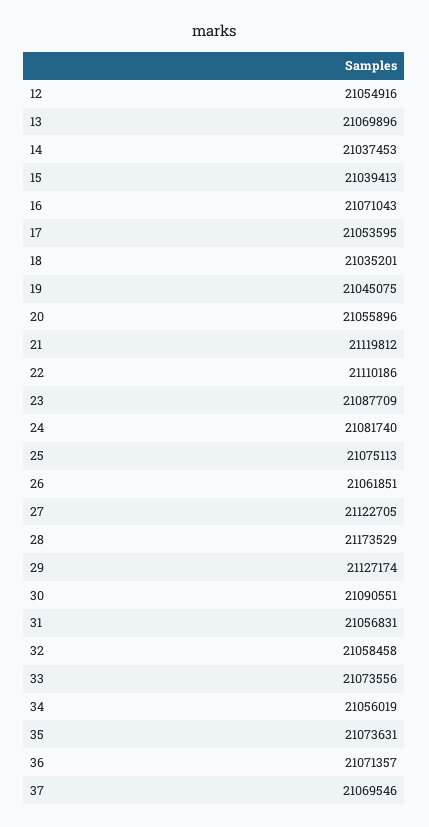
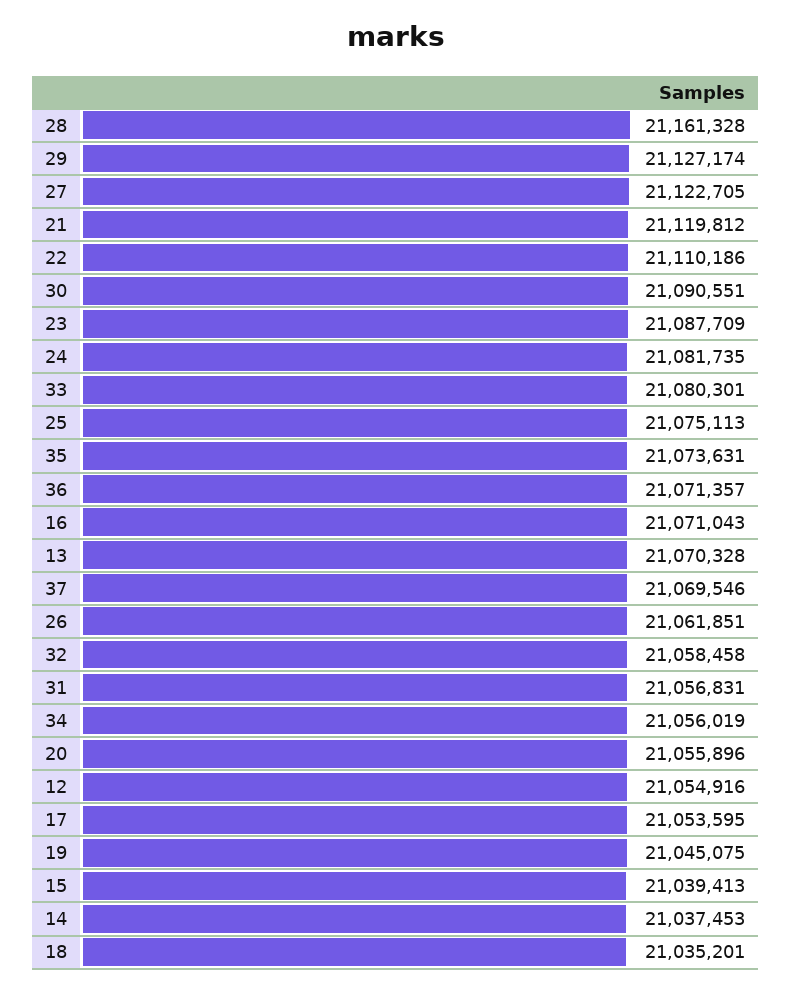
13: 21069896 -> 21070328
24: 21081740 -> 21081735
28: 21173529 -> 21161328
33: 21073556 -> 21080301

